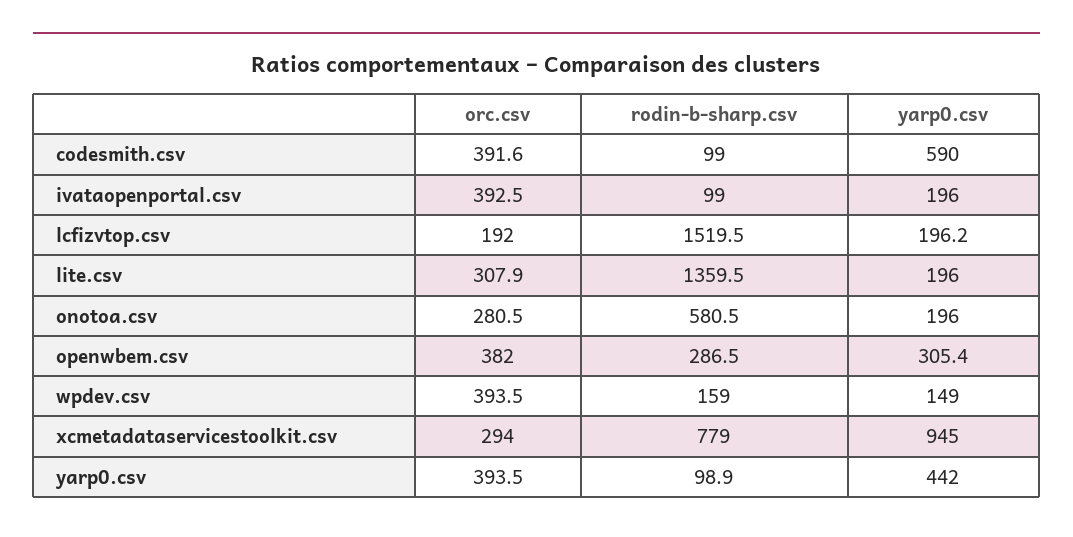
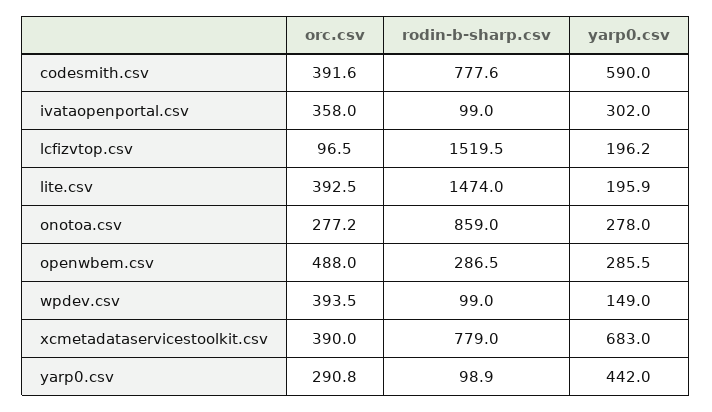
rodin-b-sharp.csv, codesmith.csv: 99 -> 777.6
orc.csv, ivataopenportal.csv: 392.5 -> 358
yarp0.csv, ivataopenportal.csv: 196 -> 302
orc.csv, lcfizvtop.csv: 192 -> 96.5
orc.csv, lite.csv: 307.9 -> 392.5
rodin-b-sharp.csv, lite.csv: 1359.5 -> 1474
yarp0.csv, lite.csv: 196 -> 195.9
orc.csv, onotoa.csv: 280.5 -> 277.2
rodin-b-sharp.csv, onotoa.csv: 580.5 -> 859
yarp0.csv, onotoa.csv: 196 -> 278
orc.csv, openwbem.csv: 382 -> 488
yarp0.csv, openwbem.csv: 305.4 -> 285.5
rodin-b-sharp.csv, wpdev.csv: 159 -> 99
orc.csv, xcmetadataservicestoolkit.csv: 294 -> 390
yarp0.csv, xcmetadataservicestoolkit.csv: 945 -> 683
orc.csv, yarp0.csv: 393.5 -> 290.8

